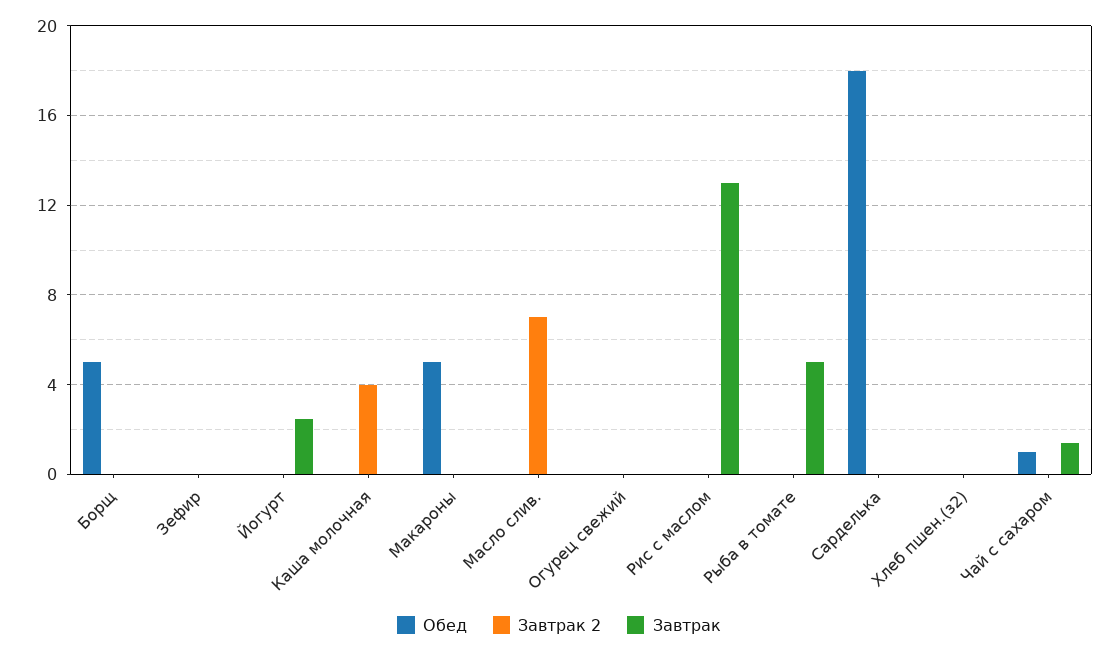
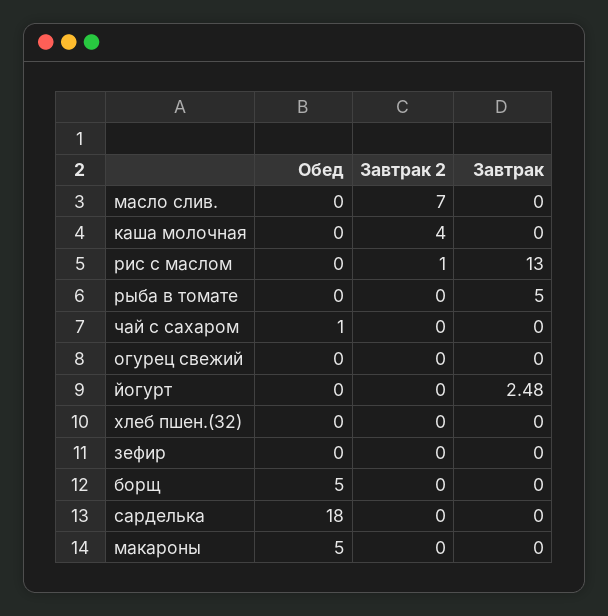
Завтрак 2, Рис с маслом: 0 -> 1
Завтрак, Чай с сахаром: 1.5 -> 0

